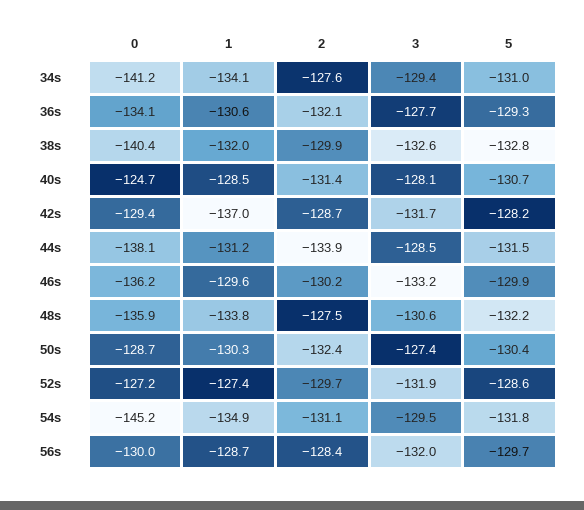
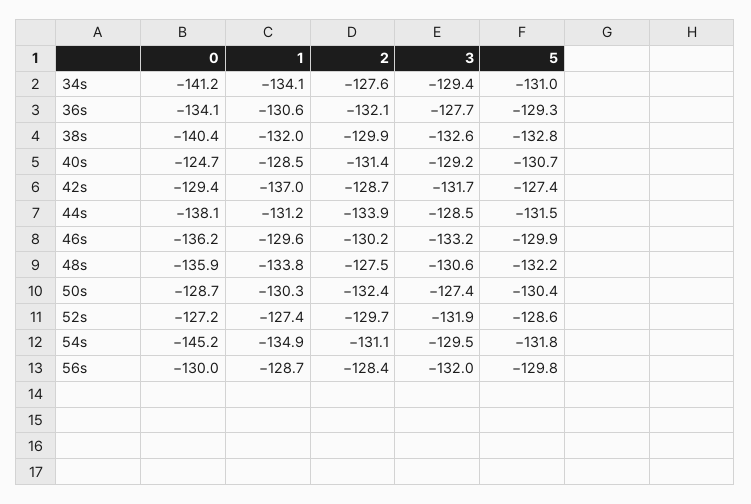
3, 40s: -128.1 -> -129.2
5, 42s: -128.2 -> -127.4
5, 56s: -129.7 -> -129.8

